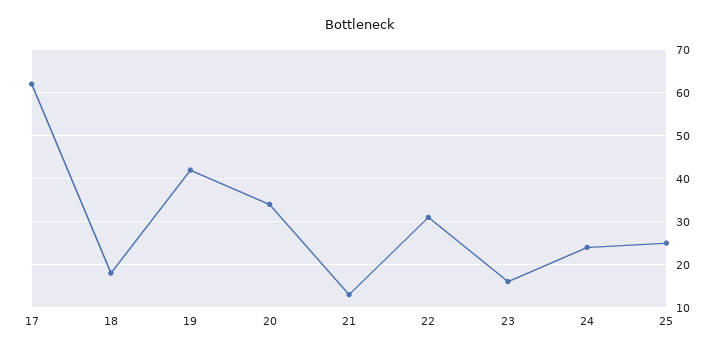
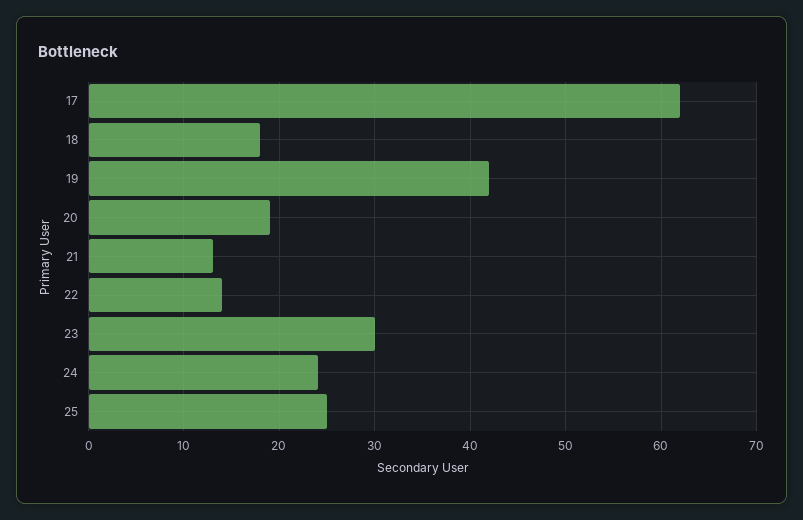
20: 35 -> 19
22: 30 -> 14
23: 15 -> 30

